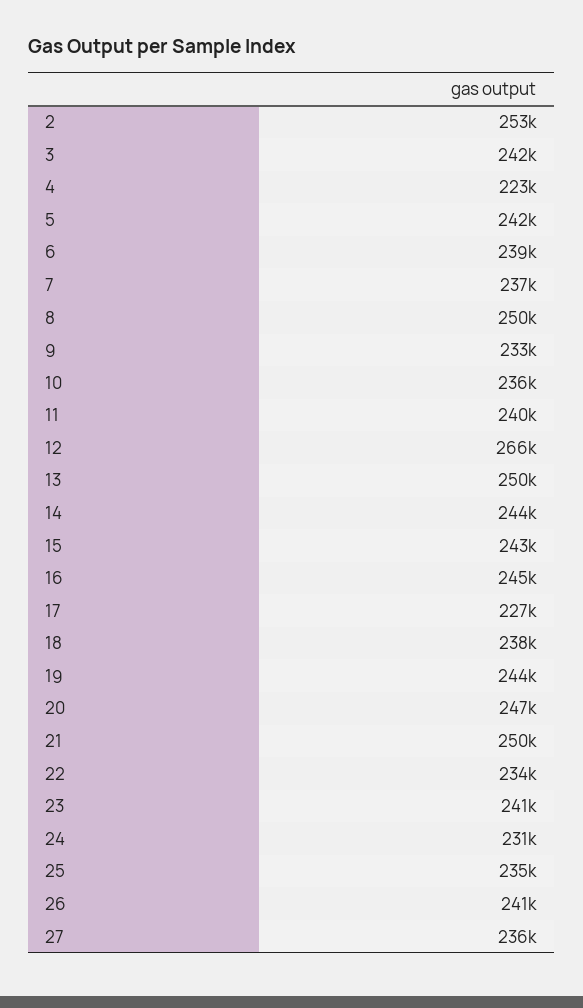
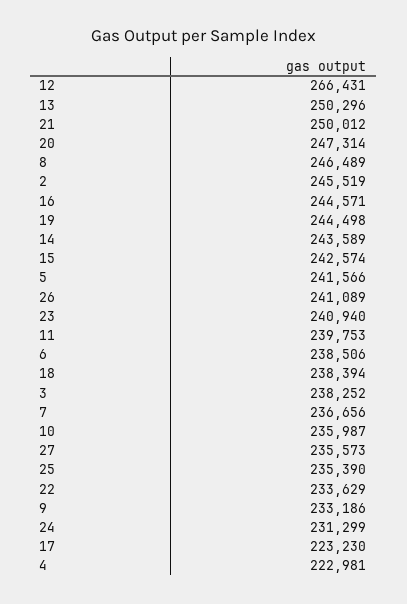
2: 253000 -> 245519
3: 242000 -> 238252
8: 250000 -> 246489
17: 227000 -> 223230

